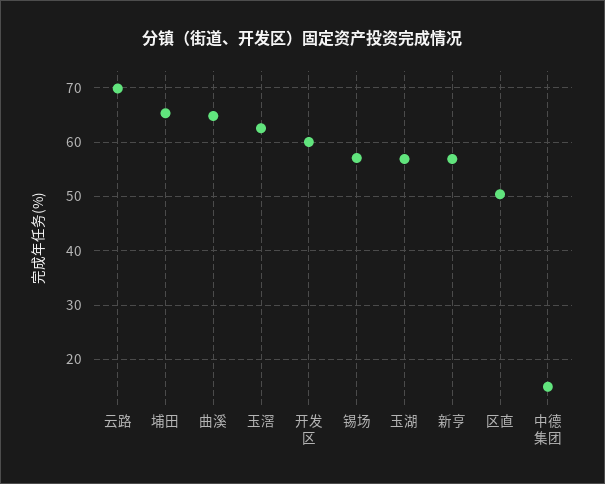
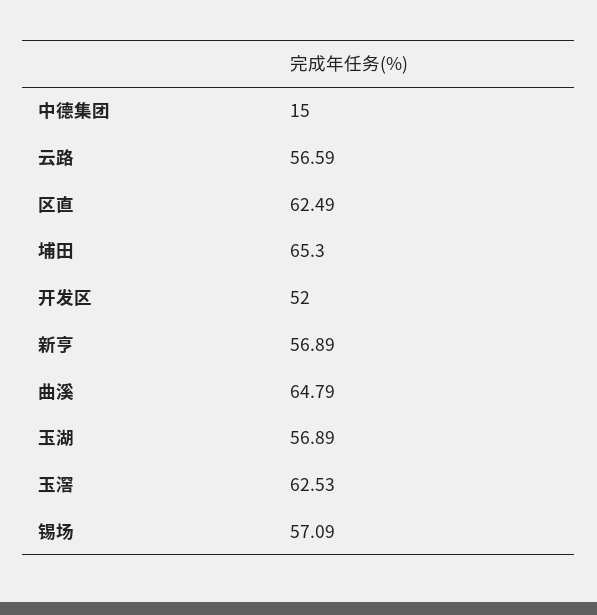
云路: 70 -> 56.59
开发区: 60 -> 52
区直: 50 -> 62.49

